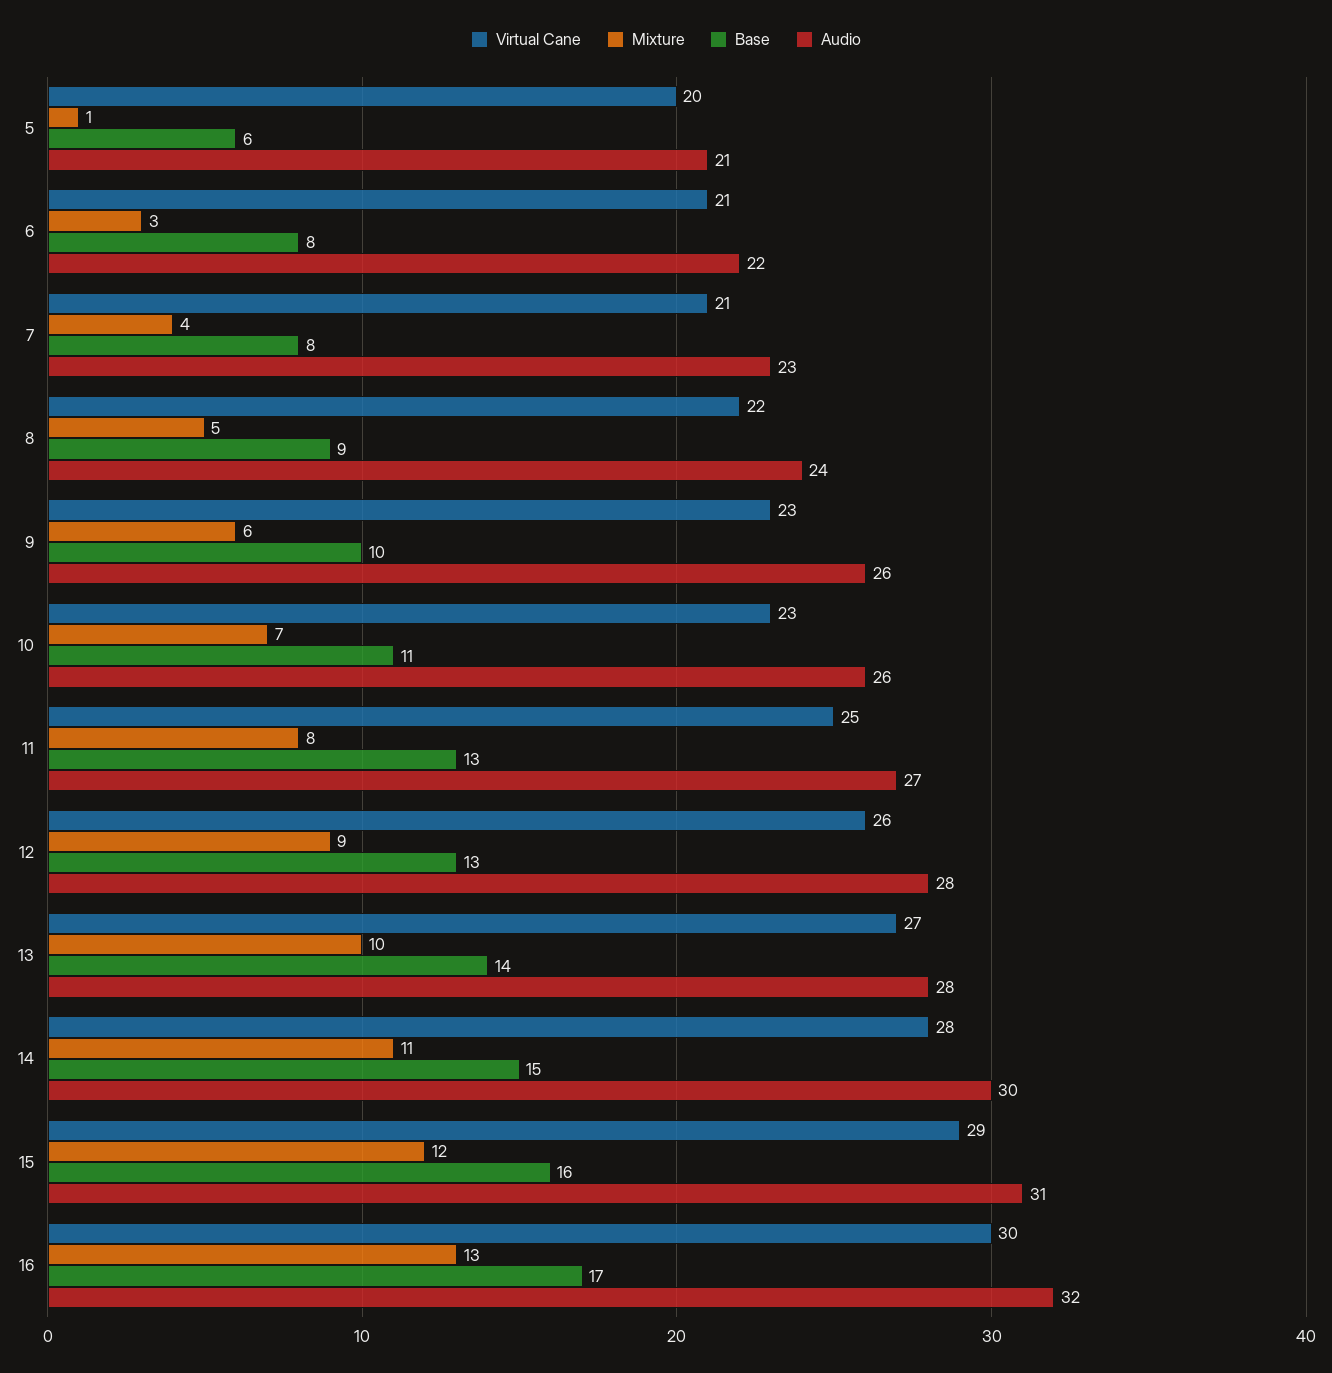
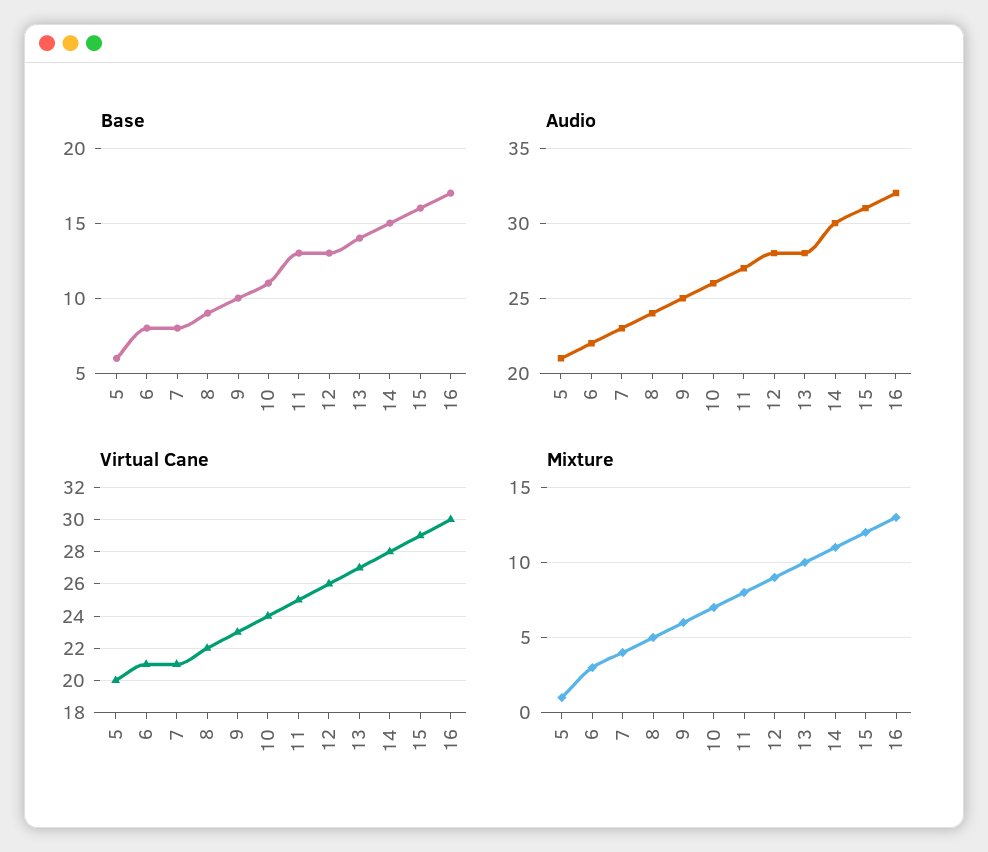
Audio, 9: 26 -> 25
Virtual Cane, 10: 23 -> 24

